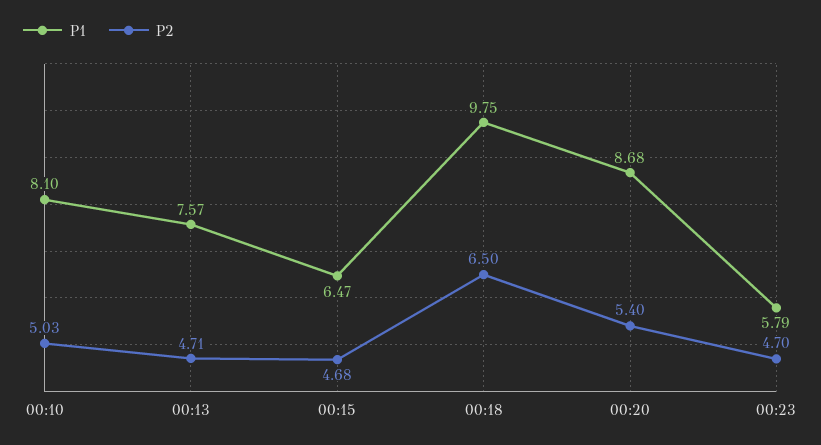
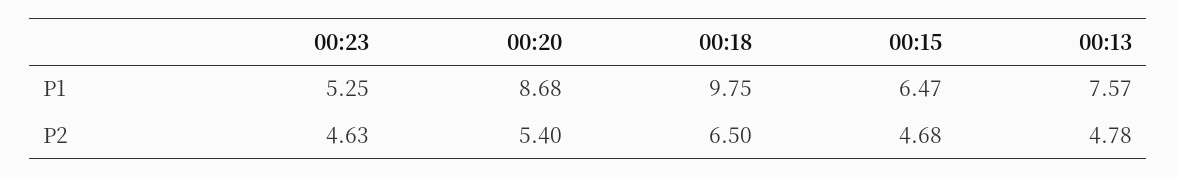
P1, 00:10: 8.1 -> none
P2, 00:10: 5.03 -> none
P2, 00:13: 4.71 -> 4.78
P1, 00:23: 5.79 -> 5.25
P2, 00:23: 4.7 -> 4.63

